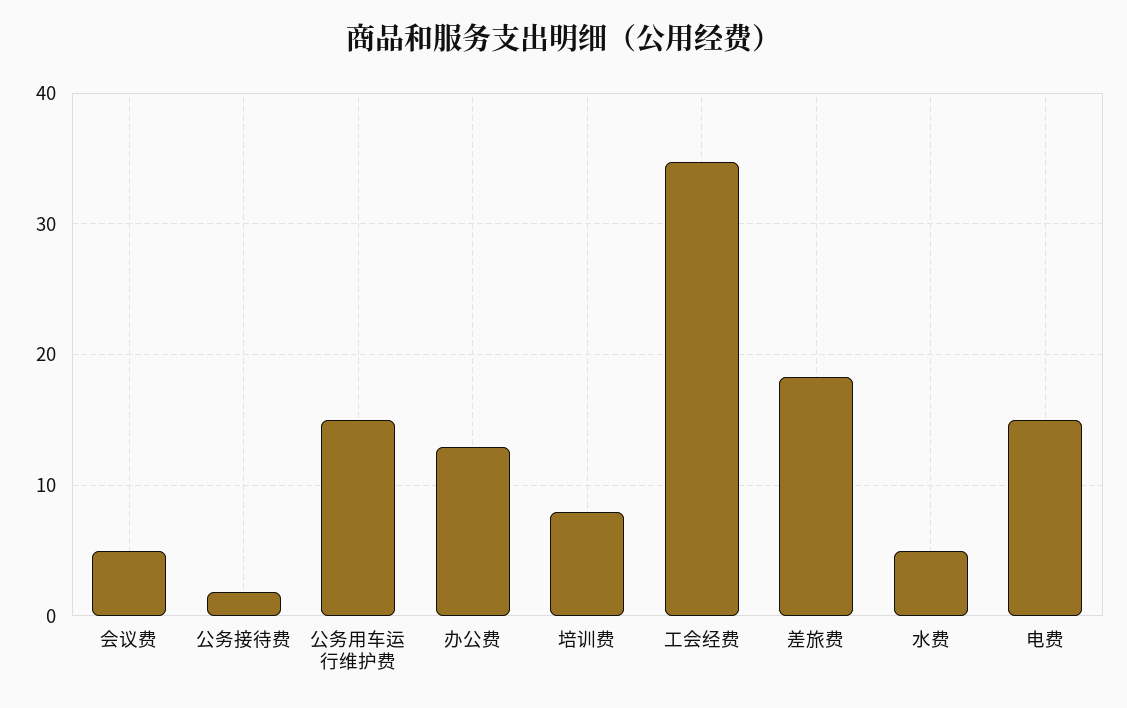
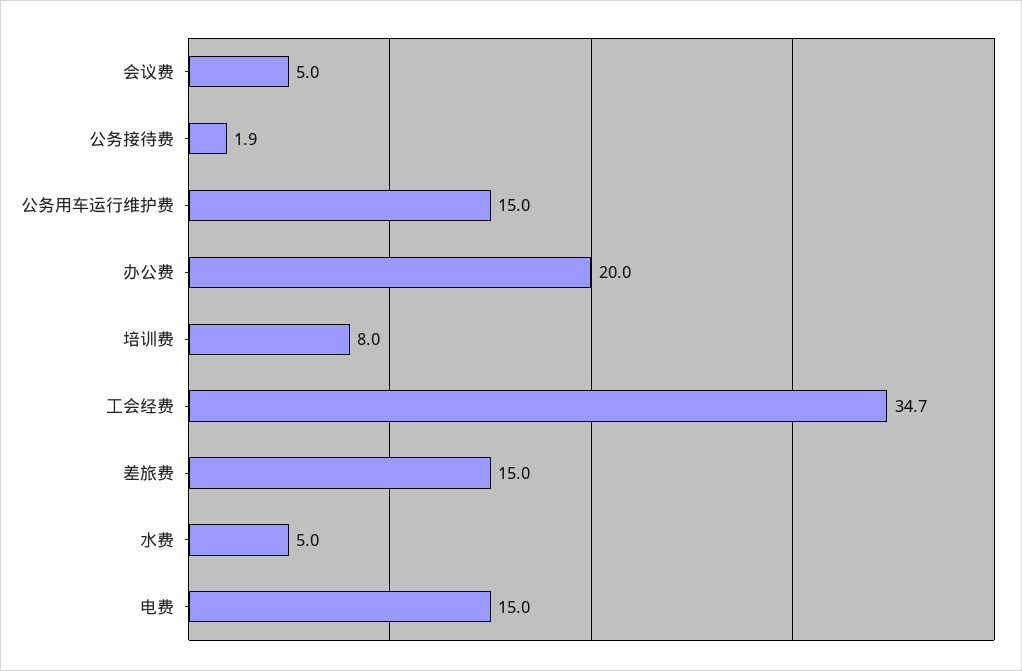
办公费: 13 -> 20
差旅费: 18 -> 15

